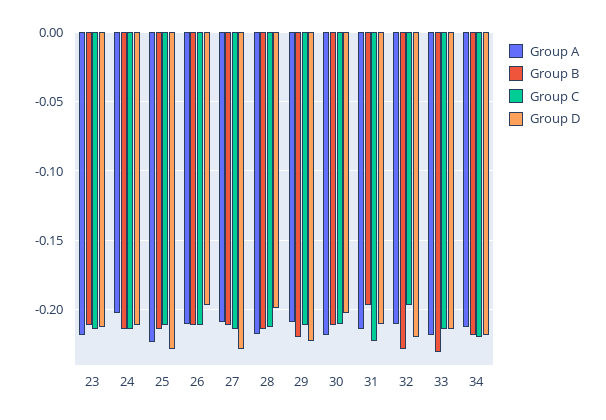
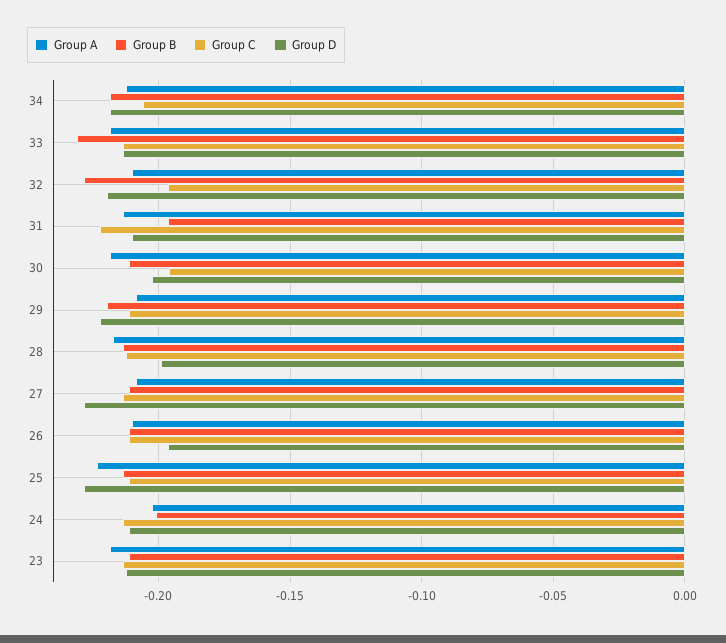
Group B, 24: -0.215 -> -0.2
Group C, 30: -0.21 -> -0.195
Group C, 34: -0.22 -> -0.205

